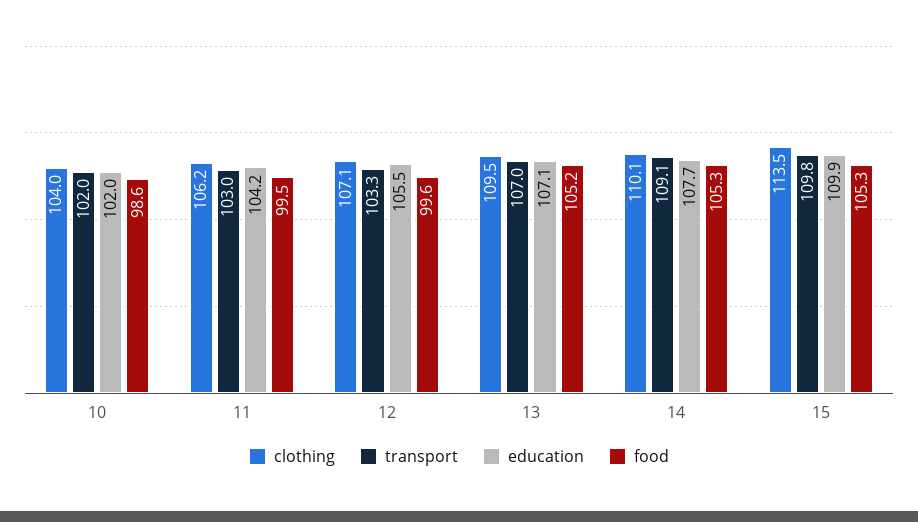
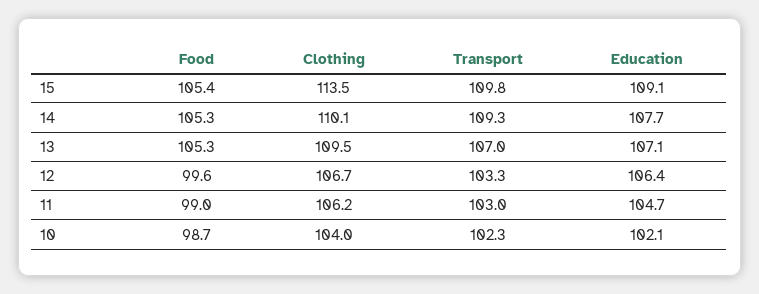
transport, 10: 102 -> 102.3
education, 10: 102 -> 102.1
food, 10: 98.6 -> 98.7
education, 11: 104.2 -> 104.7
food, 11: 99.5 -> 99
clothing, 12: 107.1 -> 106.7
education, 12: 105.5 -> 106.4
food, 13: 105.2 -> 105.3
transport, 14: 109.1 -> 109.3
education, 15: 109.9 -> 109.1
food, 15: 105.3 -> 105.4

